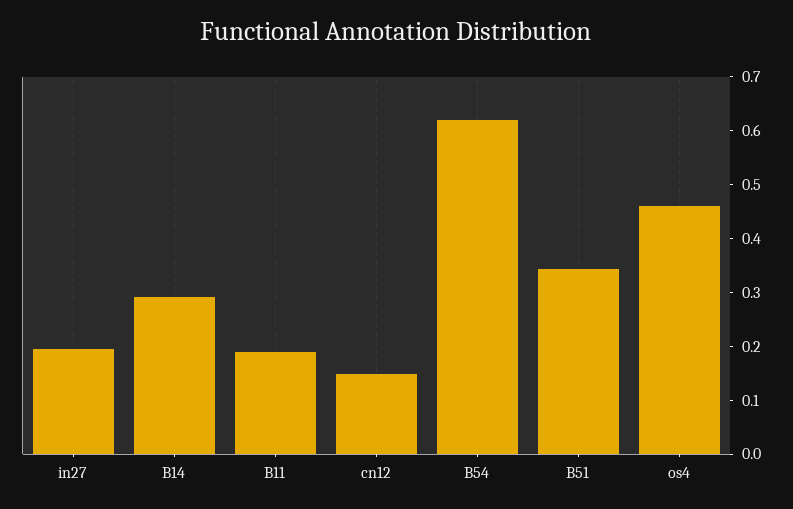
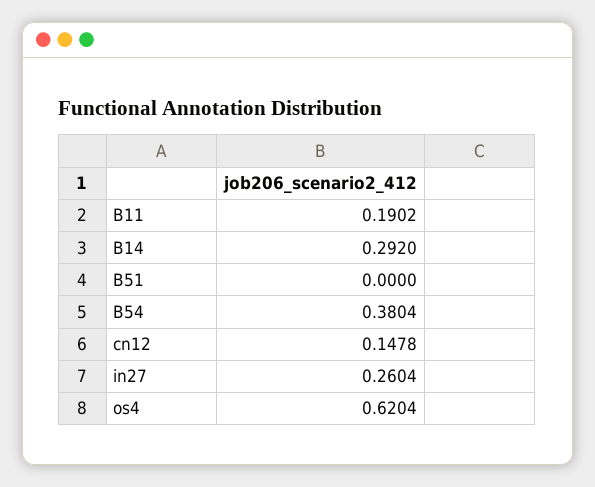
in27: 0.2 -> 0.2604
B54: 0.62 -> 0.3804
B51: 0.34 -> 0
os4: 0.46 -> 0.6204

